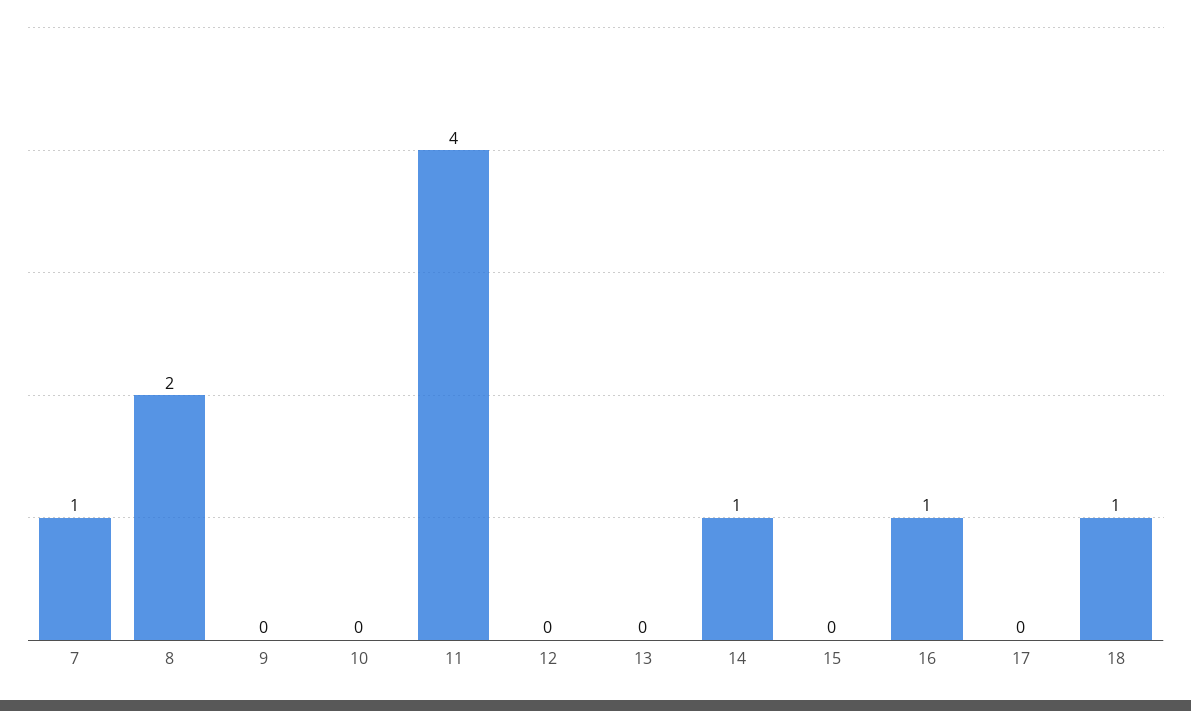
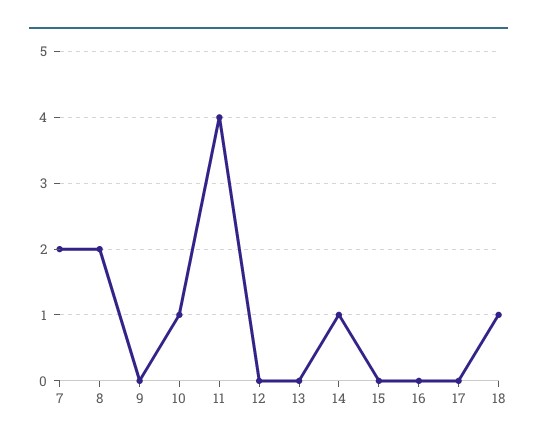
7: 1 -> 2
10: 0 -> 1
16: 1 -> 0

